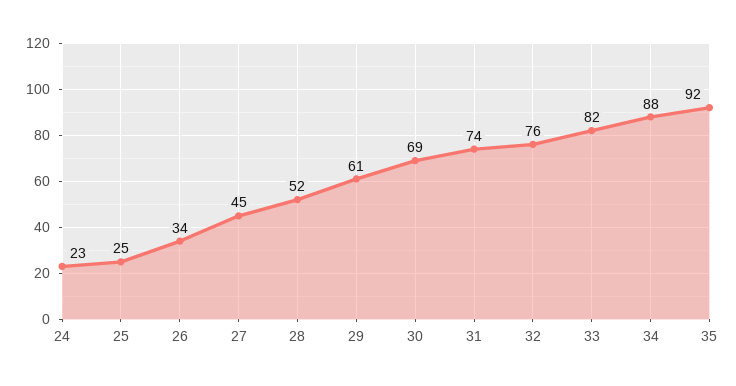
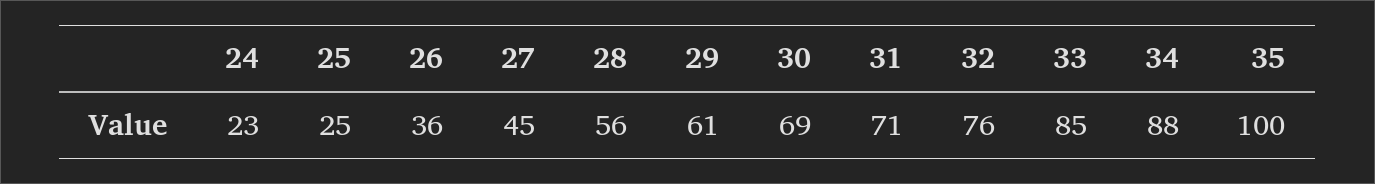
26: 34 -> 36
28: 52 -> 56
31: 74 -> 71
33: 82 -> 85
35: 92 -> 100

